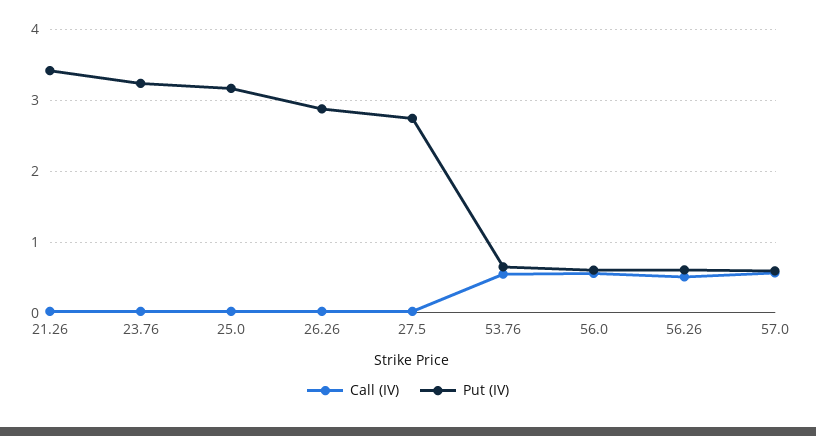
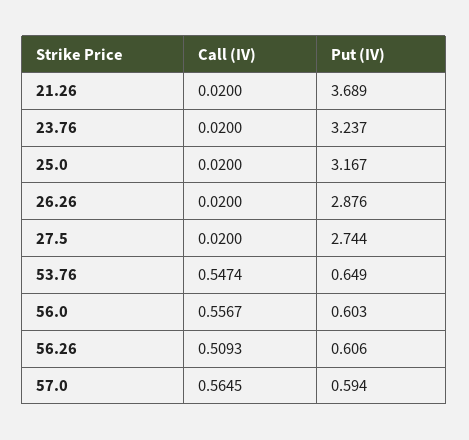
Put (IV), 21.26: 3.4 -> 3.689

